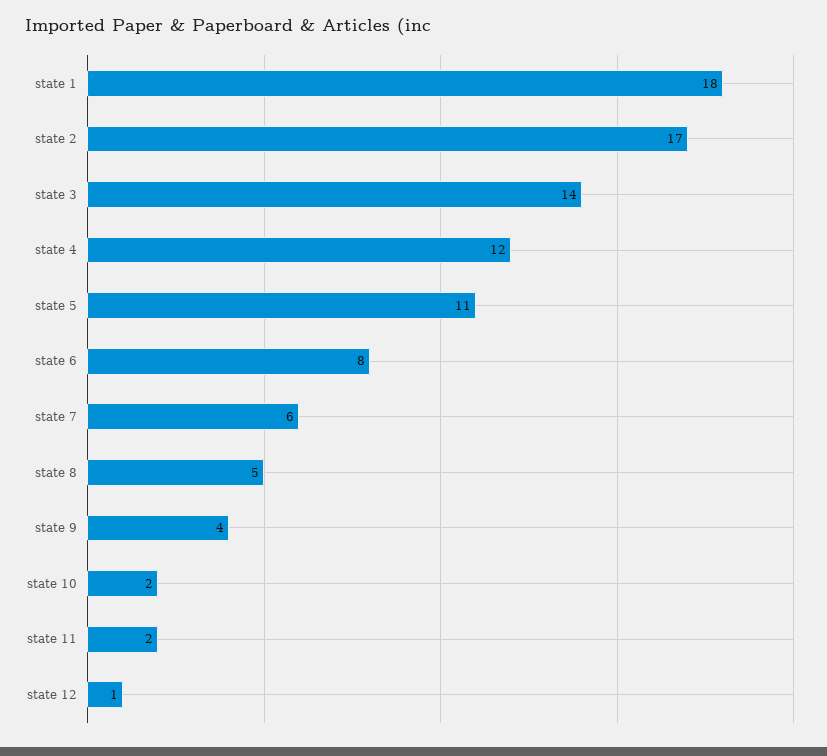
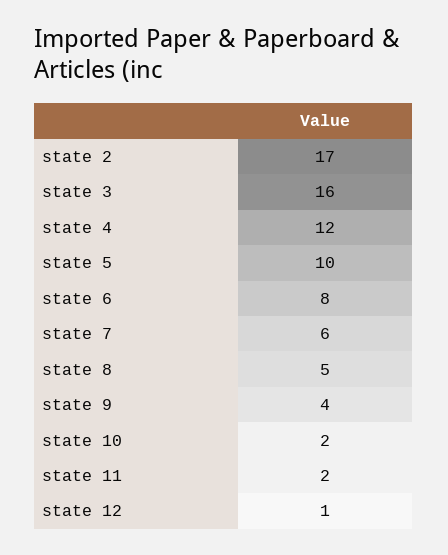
state 1: 18 -> none
state 3: 14 -> 16
state 5: 11 -> 10

